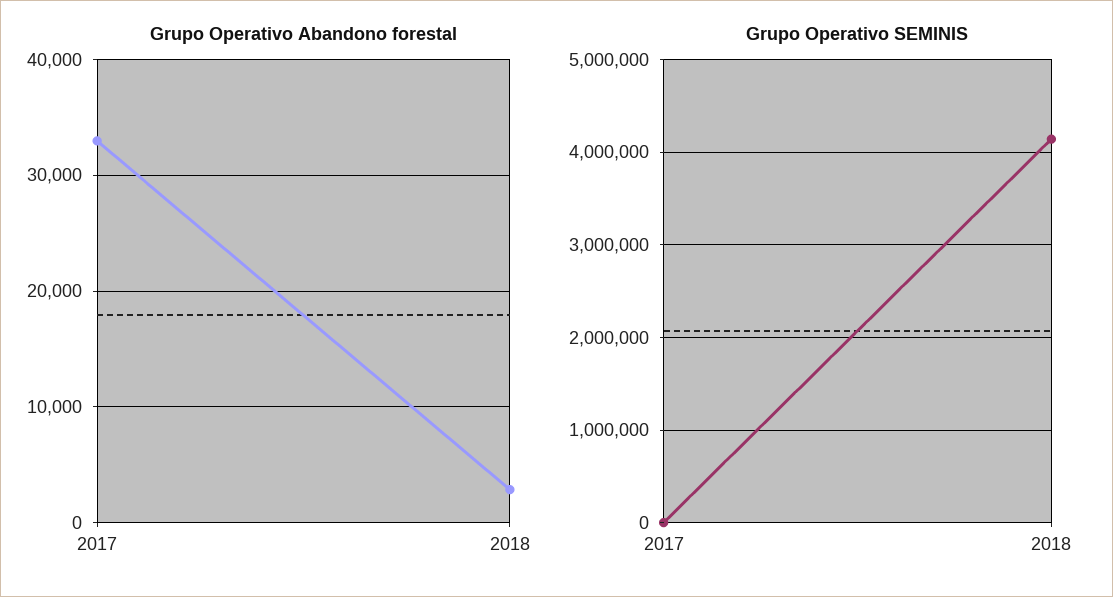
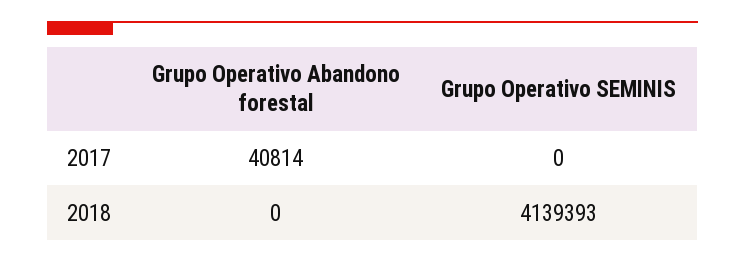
Grupo Operativo Abandono forestal, 2017: 33000 -> 40814
Grupo Operativo Abandono forestal, 2018: 3000 -> 0

